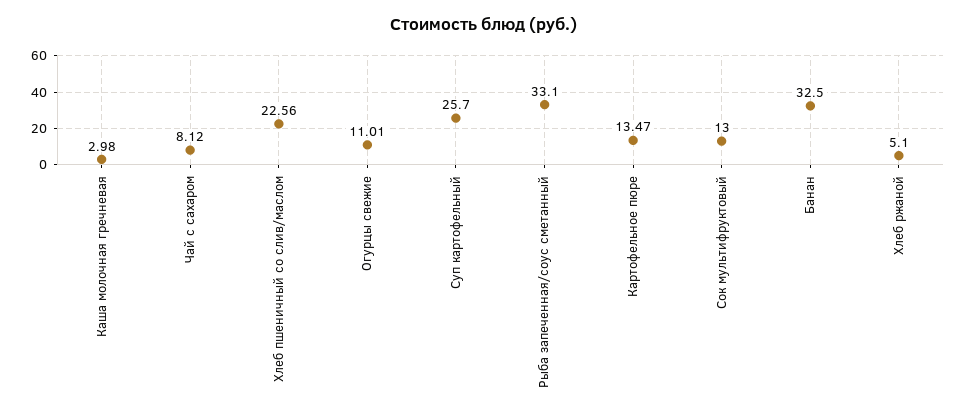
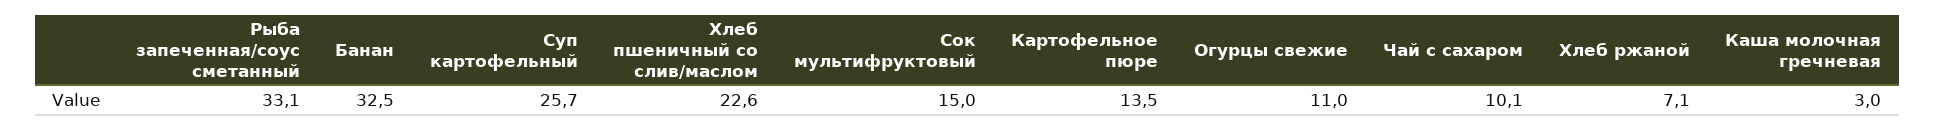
Чай с сахаром: 8.12 -> 10.1
Сок мультифруктовый: 13 -> 15
Хлеб ржаной: 5.1 -> 7.1

